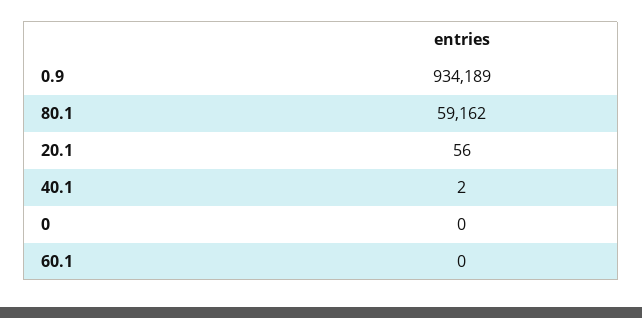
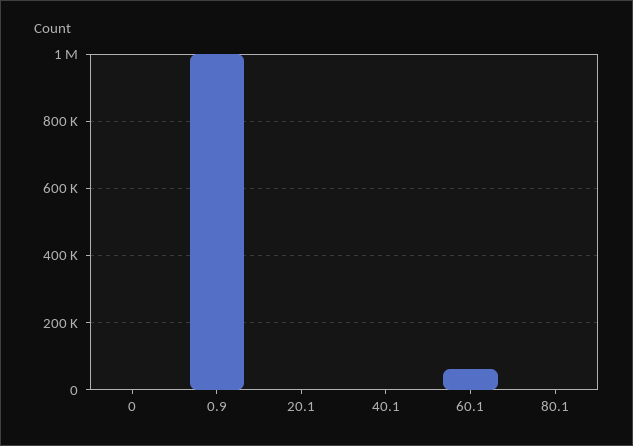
0.9: 934189 -> 1000000
80.1: 59162 -> 0
60.1: 0 -> 60000

